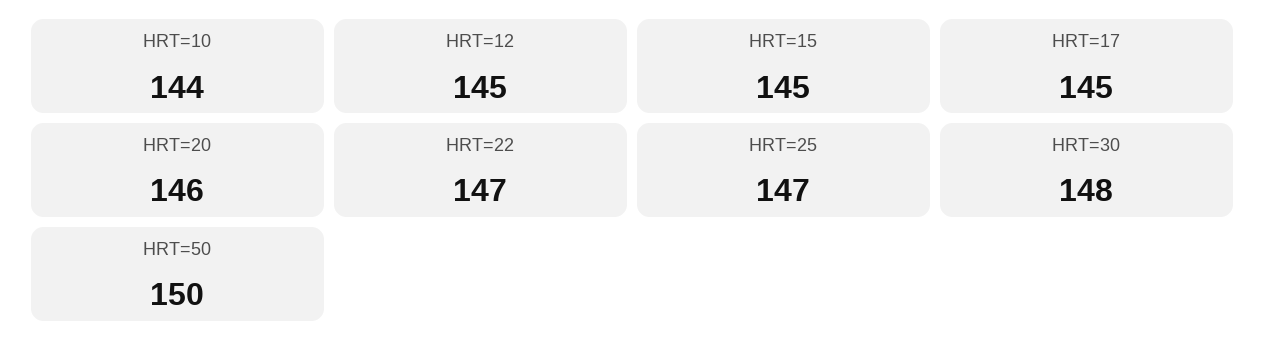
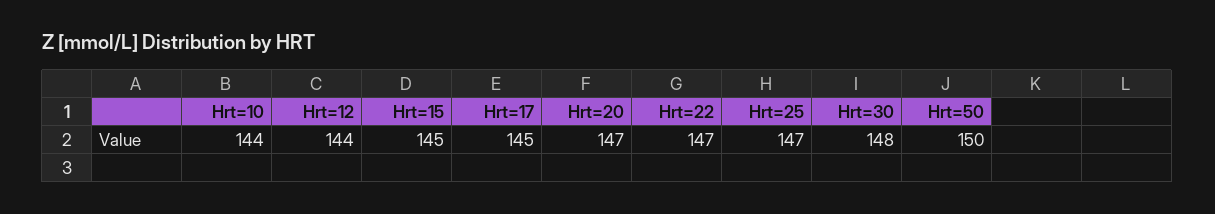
HRT=12: 145 -> 144
HRT=20: 146 -> 147

